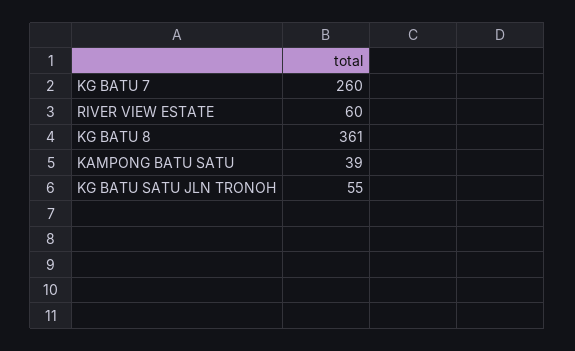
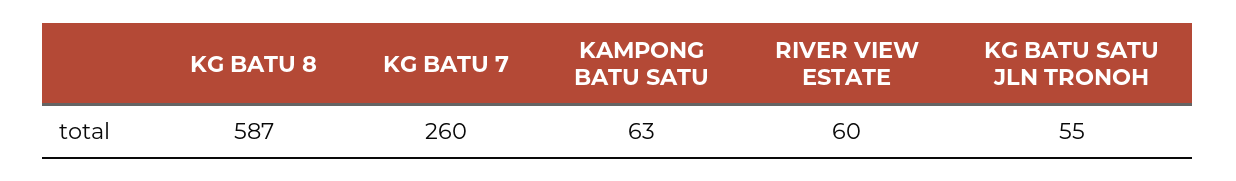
KG BATU 8: 361 -> 587
KAMPONG BATU SATU: 39 -> 63

